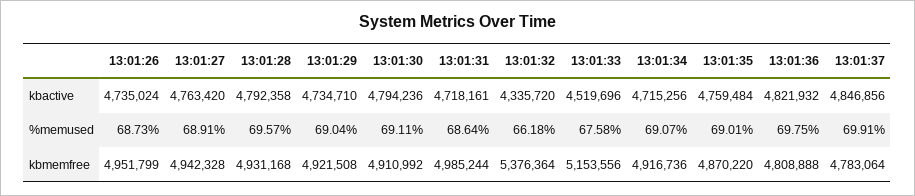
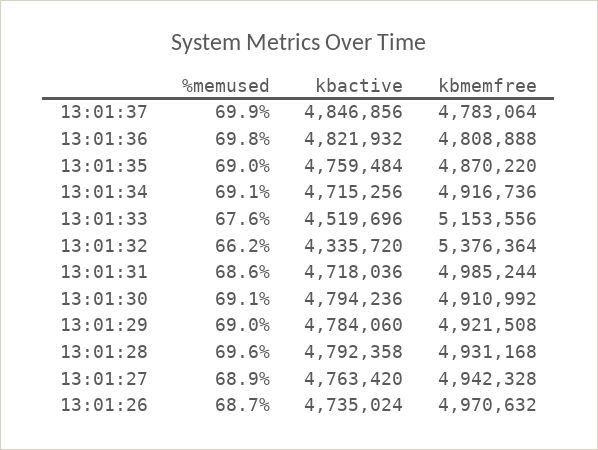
13:01:29, kbactive: 4734710 -> 4784060
13:01:31, kbactive: 4718161 -> 4718036
13:01:26, kbmemfree: 4951799 -> 4970632

